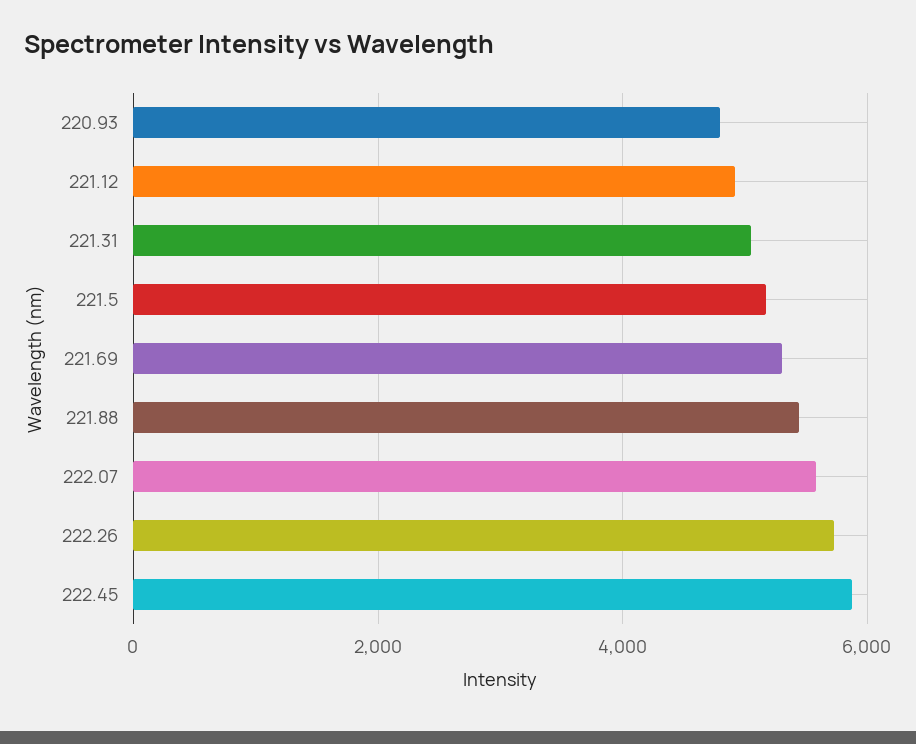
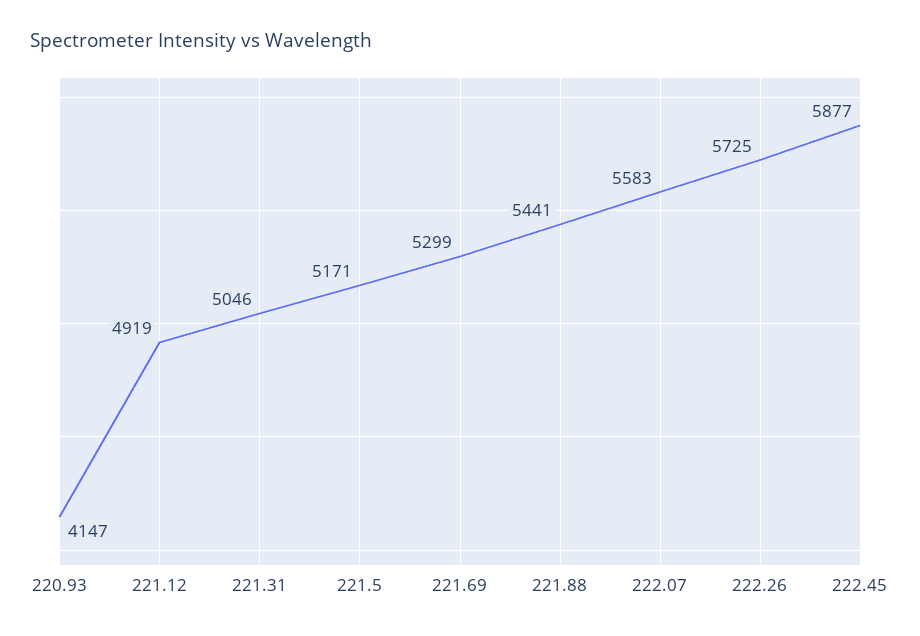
220.93: 4800 -> 4147

